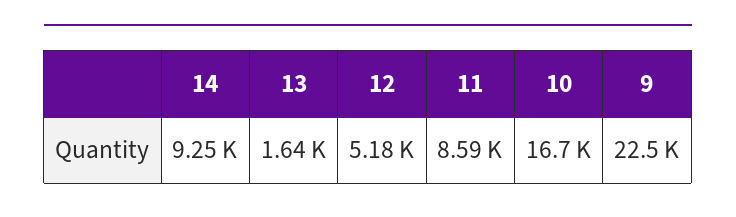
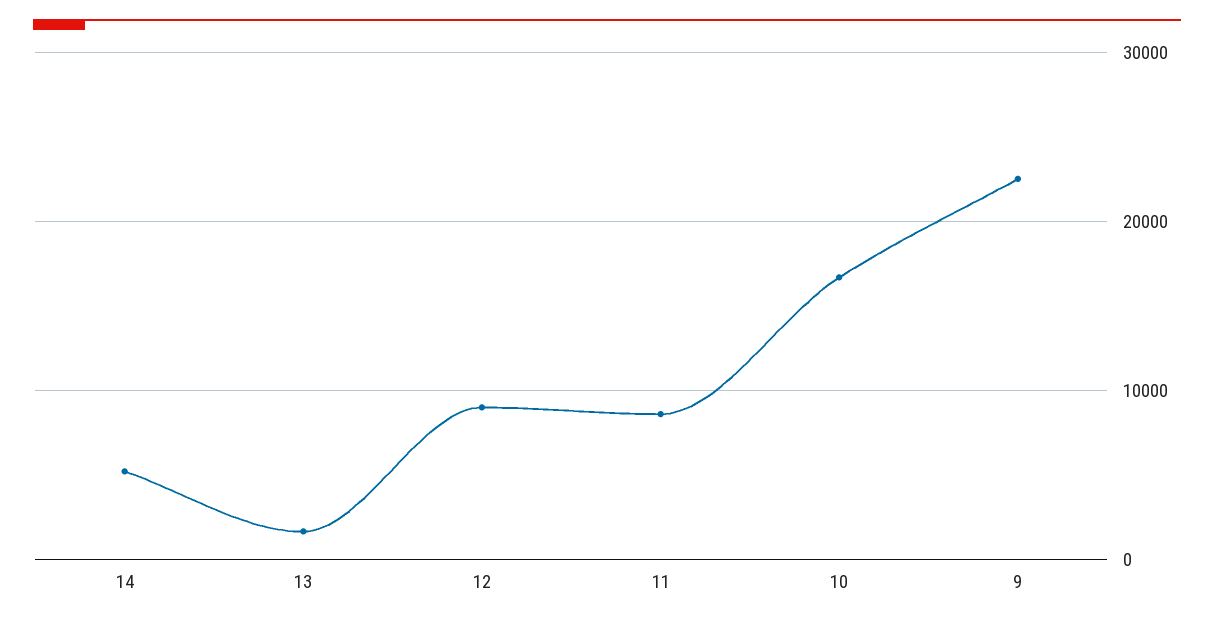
14: 9250 -> 5000
12: 5180 -> 9000

